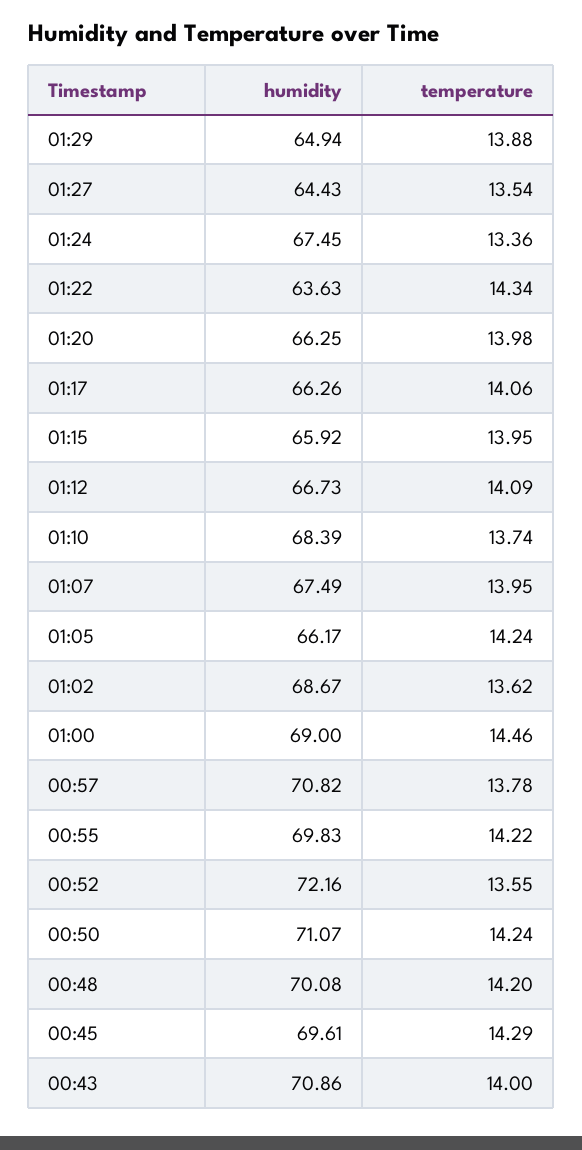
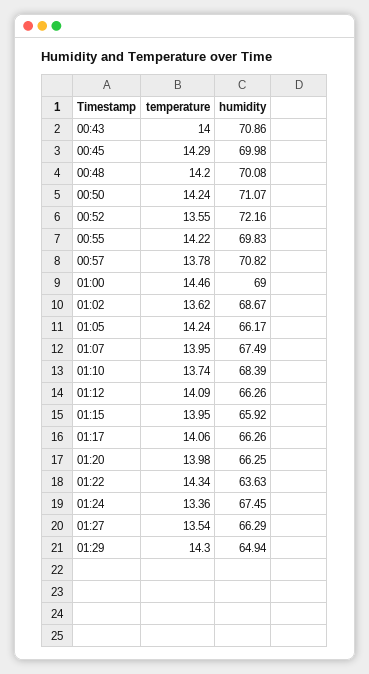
temperature, 01:29: 13.88 -> 14.3
humidity, 01:27: 64.43 -> 66.29
humidity, 01:12: 66.73 -> 66.26
humidity, 00:45: 69.61 -> 69.98

